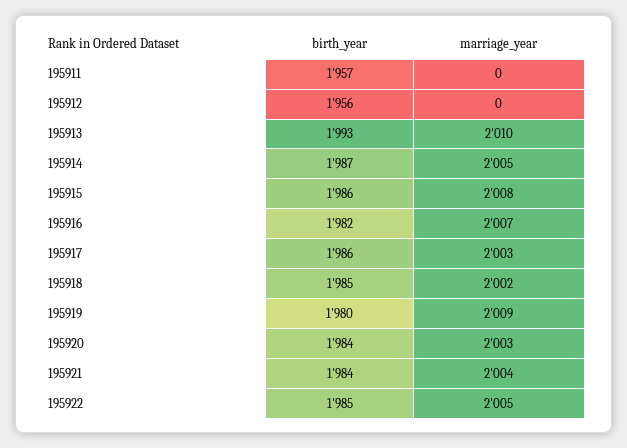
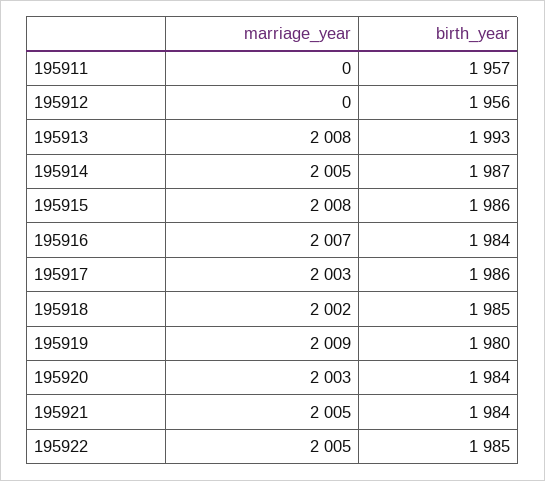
marriage_year, 195913: 2010 -> 2008
birth_year, 195916: 1982 -> 1984
marriage_year, 195921: 2004 -> 2005

